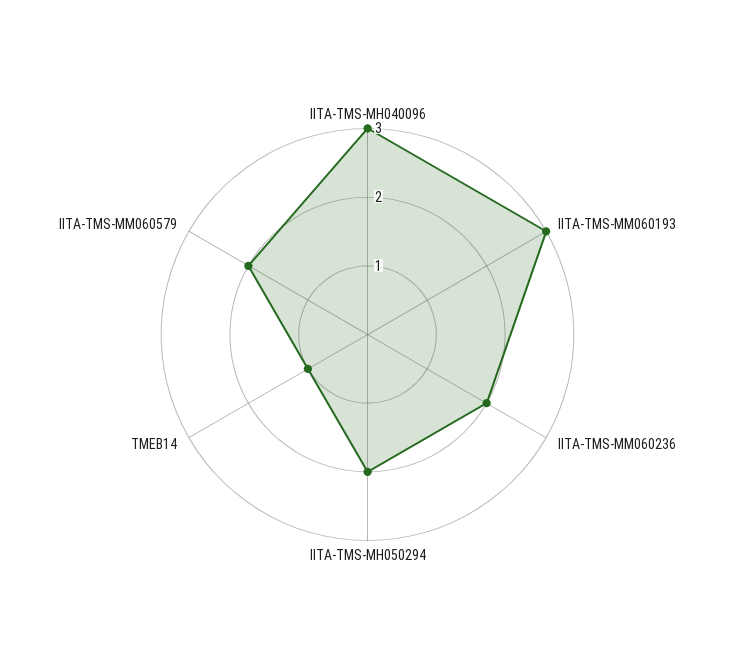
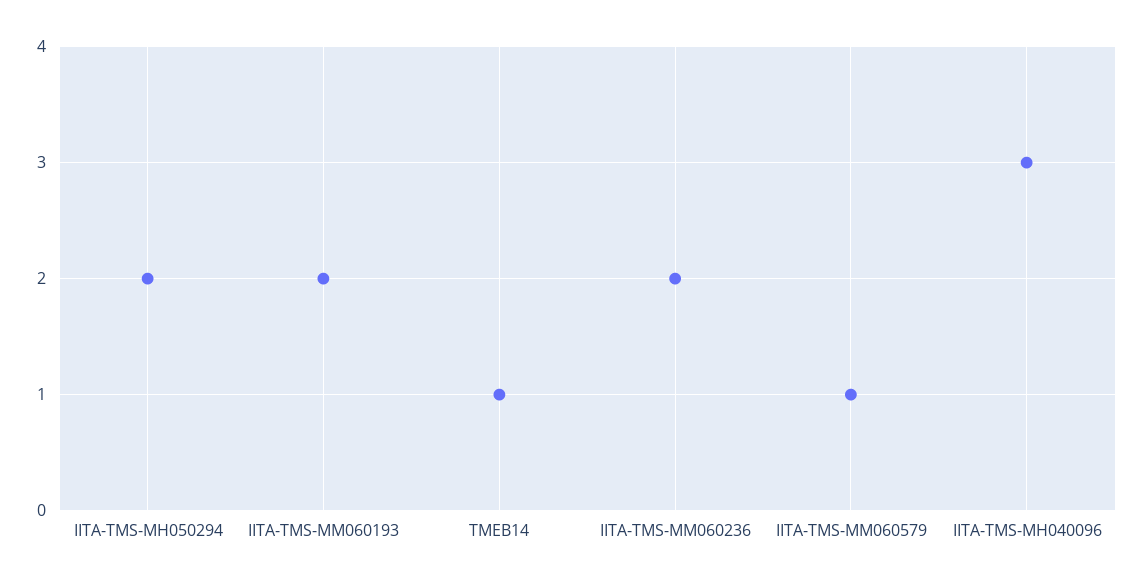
IITA-TMS-MM060193: 3 -> 2
IITA-TMS-MM060579: 2 -> 1

